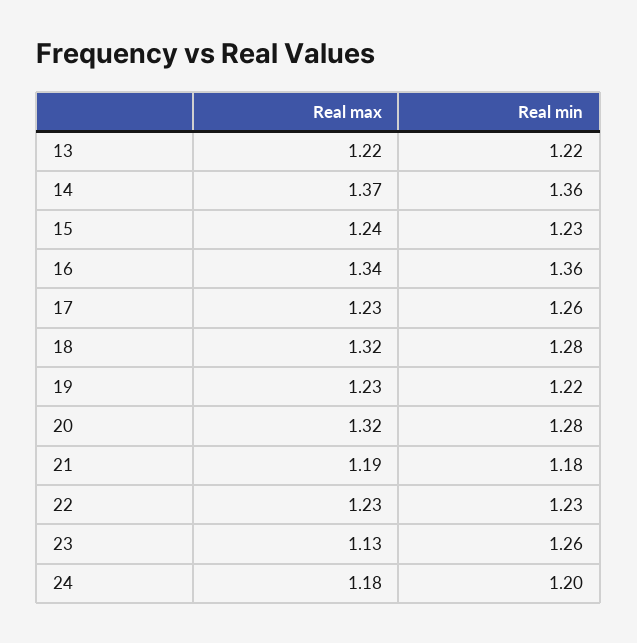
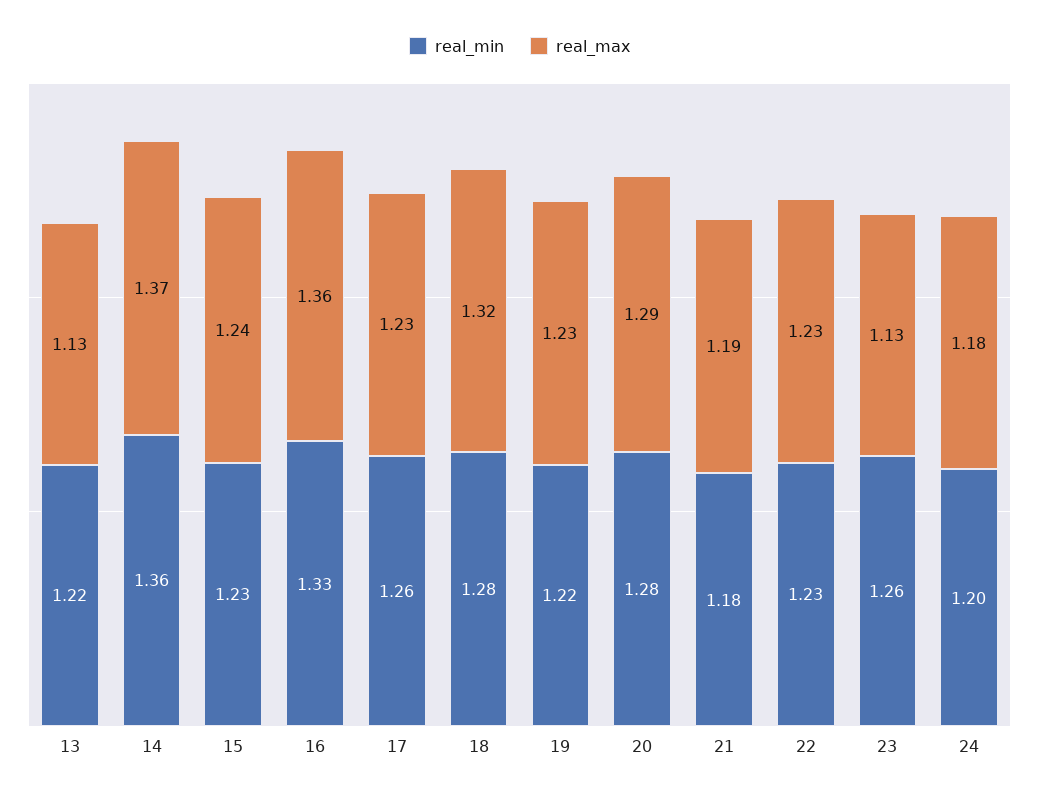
Real max, 13: 1.22 -> 1.13
Real max, 16: 1.34 -> 1.36
Real min, 16: 1.36 -> 1.33
Real max, 20: 1.32 -> 1.29

